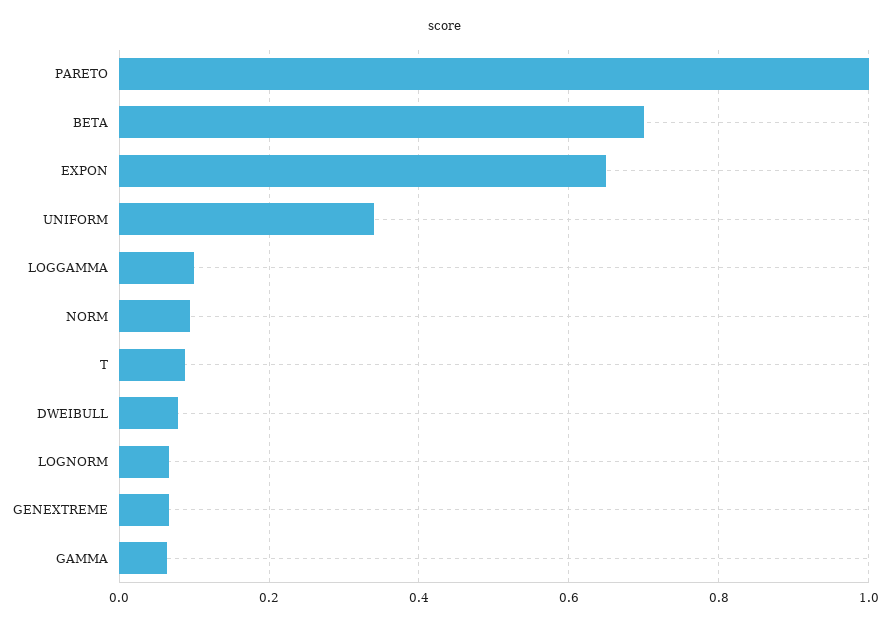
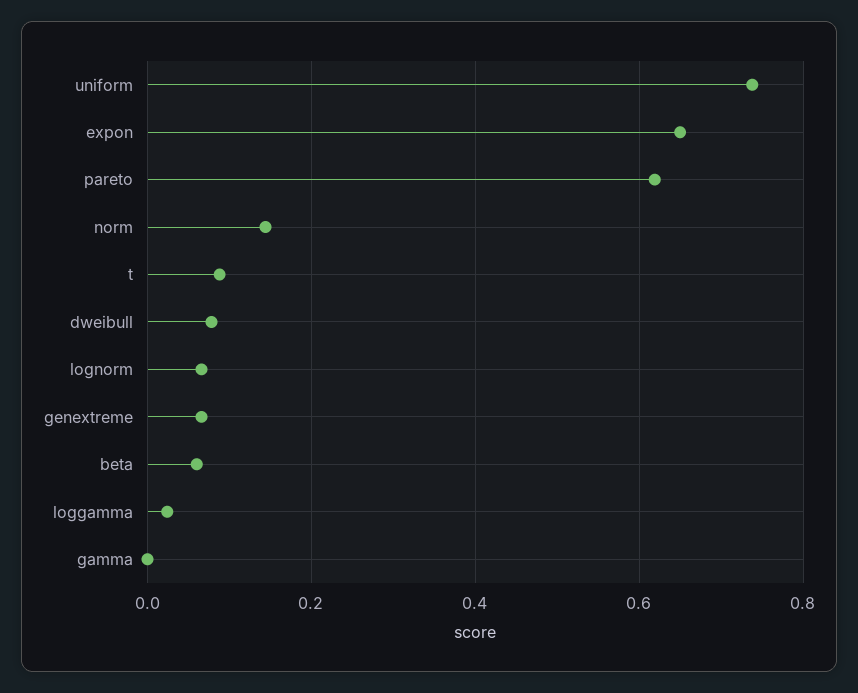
PARETO: 1 -> 0.62
BETA: 0.7 -> 0.06
UNIFORM: 0.34 -> 0.74
LOGGAMMA: 0.1 -> 0.02
NORM: 0.1 -> 0.14
GAMMA: 0.06 -> 0

